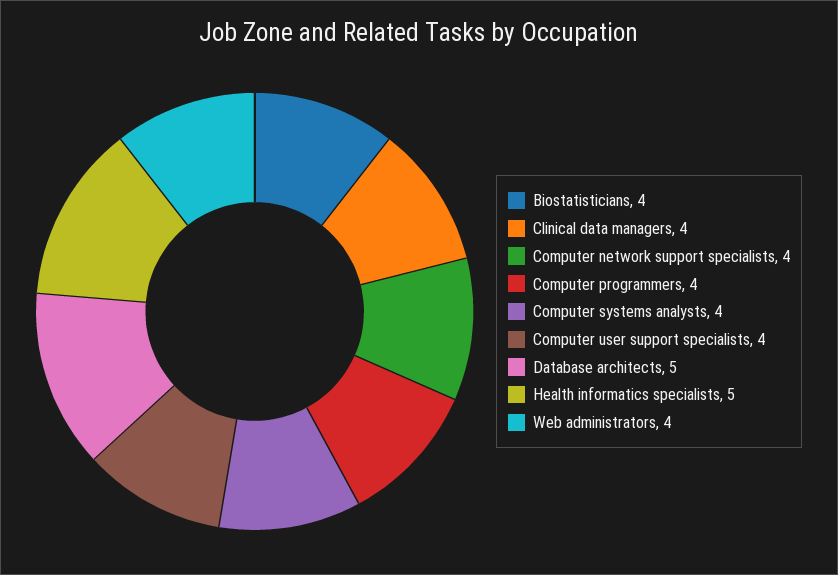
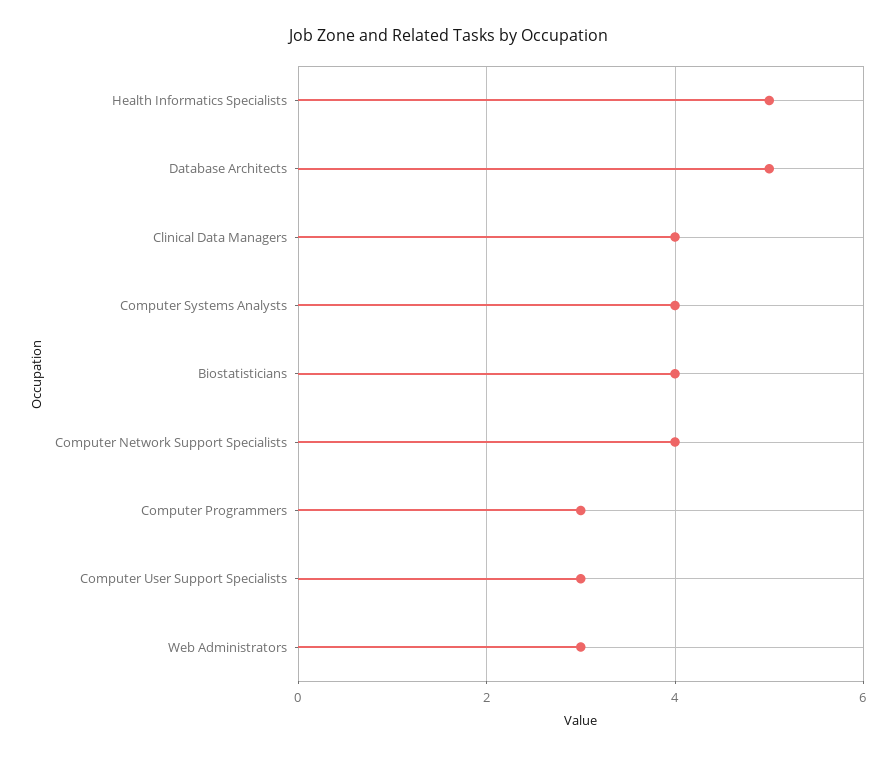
Computer programmers: 4 -> 3
Computer user support specialists: 4 -> 3
Web administrators: 4 -> 3

